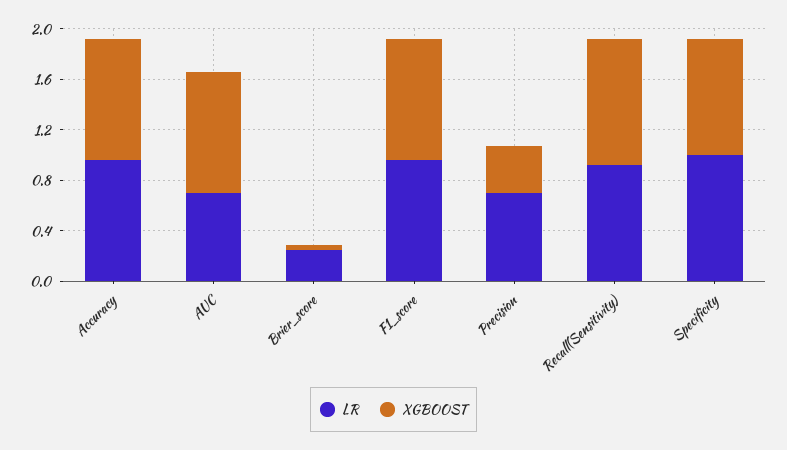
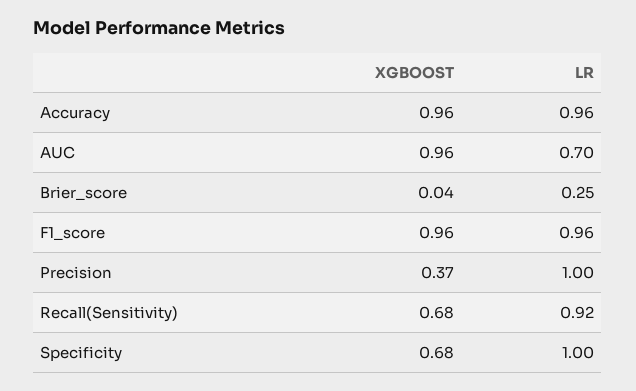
LR, Precision: 0.7 -> 1
XGBOOST, Recall(Sensitivity): 1 -> 0.68
XGBOOST, Specificity: 0.9 -> 0.68

